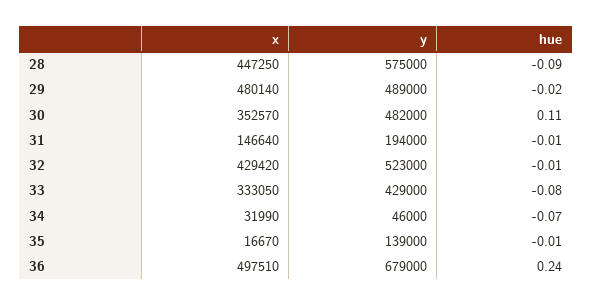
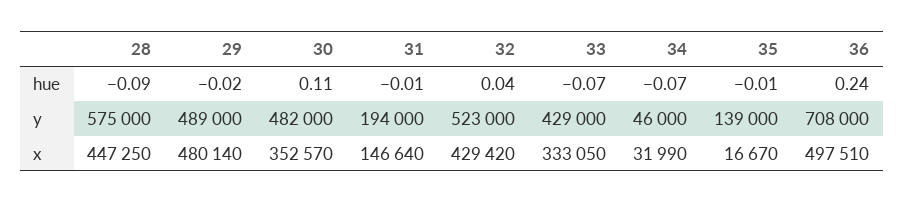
hue, 32: -0.01 -> 0.04
hue, 33: -0.08 -> -0.07
y, 36: 679000 -> 708000

